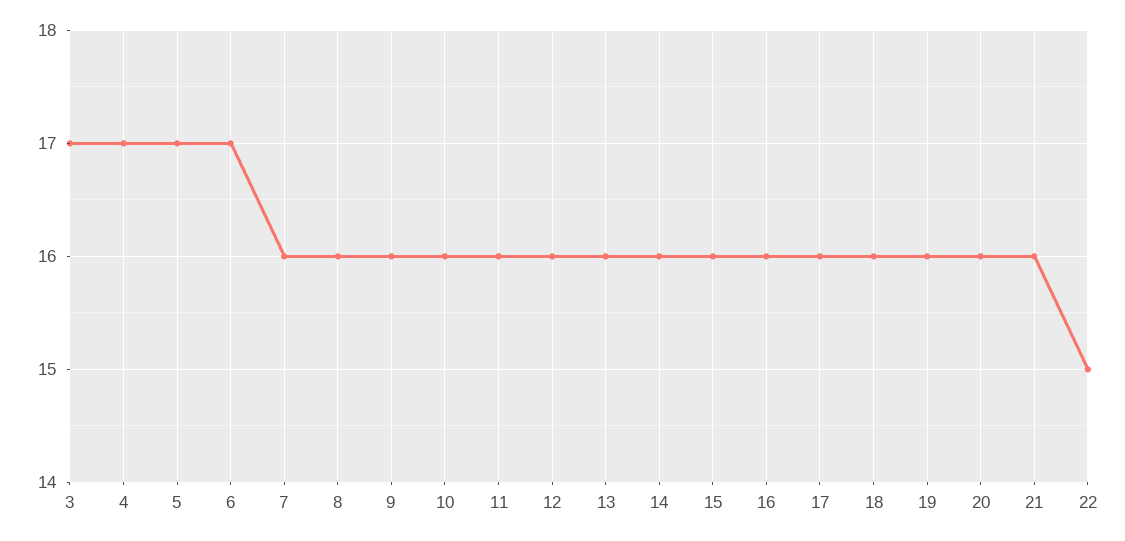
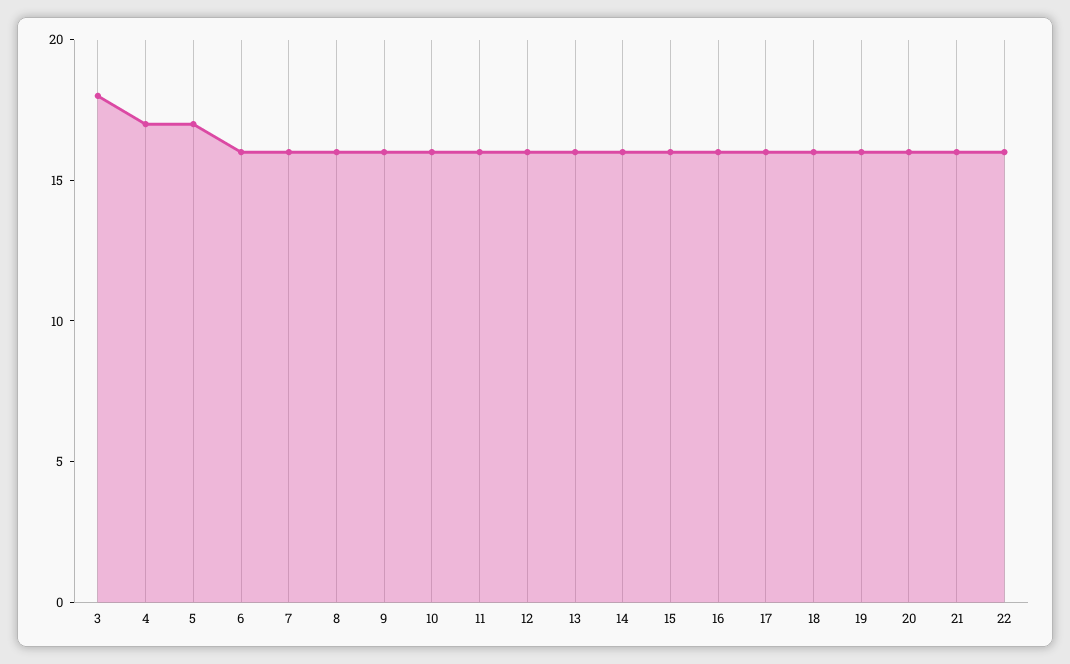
3: 17 -> 18
6: 17 -> 16
22: 15 -> 16

